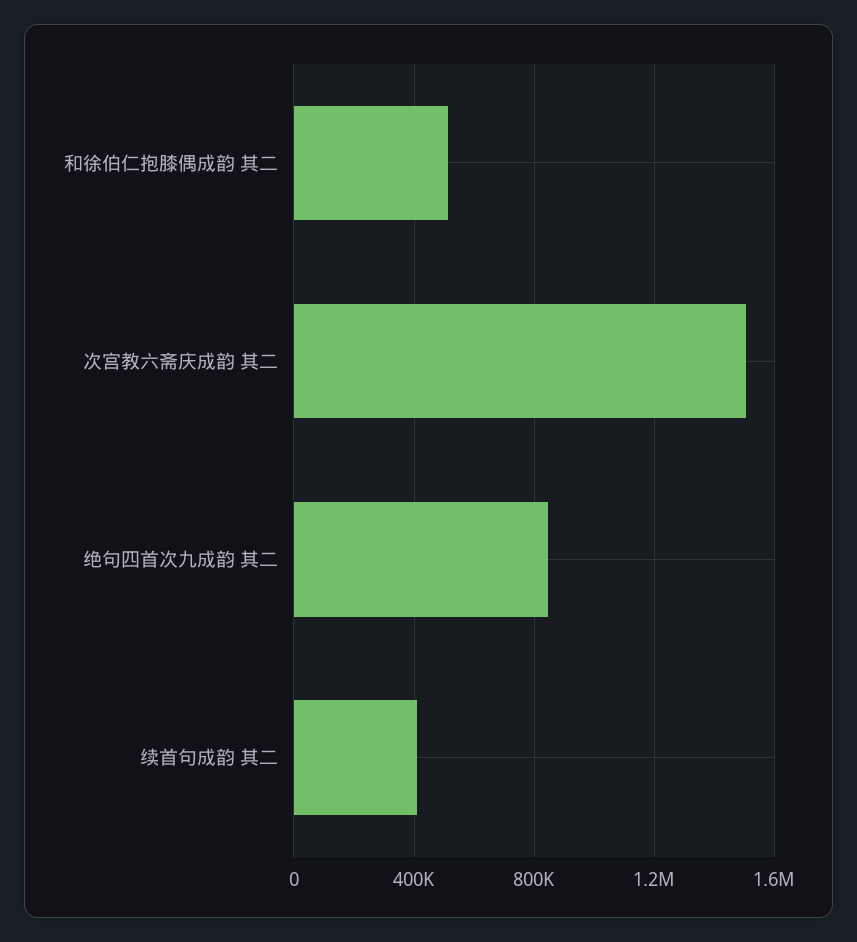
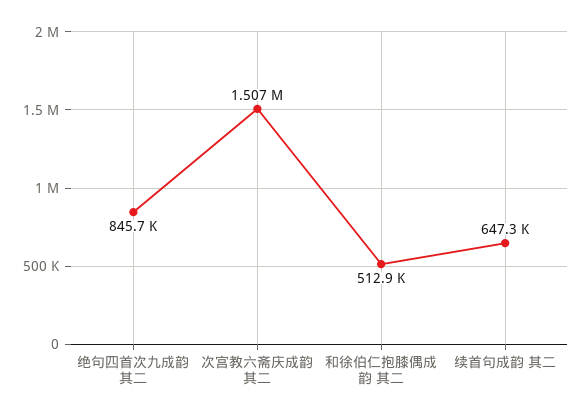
续首句成韵 其二: 400000 -> 647300

